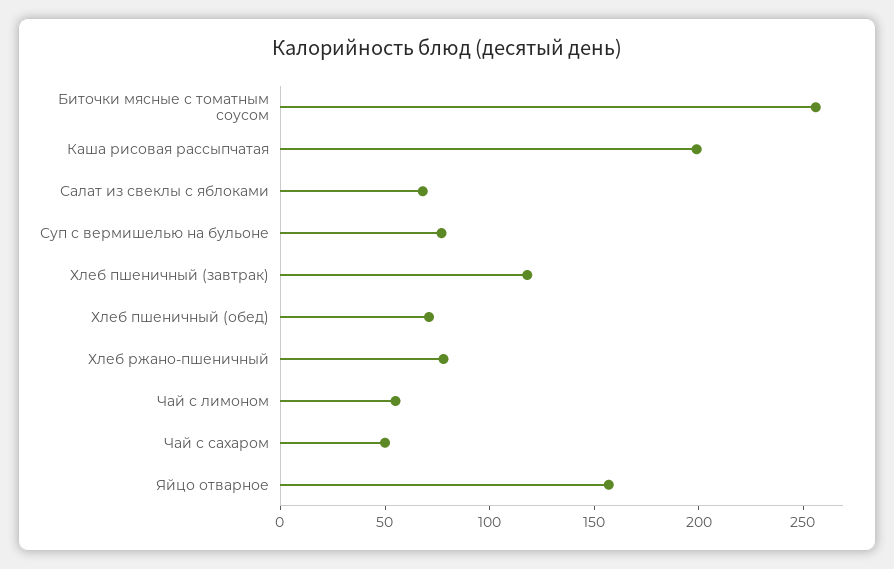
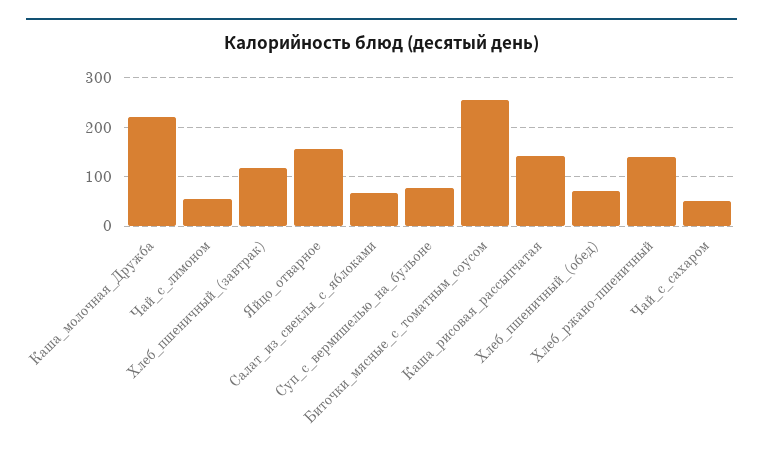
Каша рисовая рассыпчатая: 200 -> 140
Хлеб ржано-пшеничный: 80 -> 140
Каша_молочная_Дружба: none -> 220

